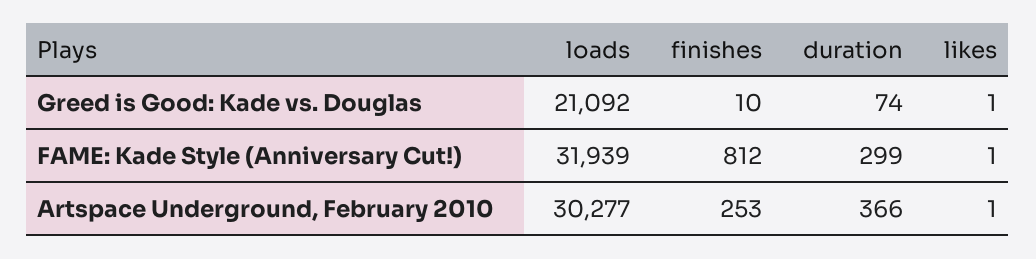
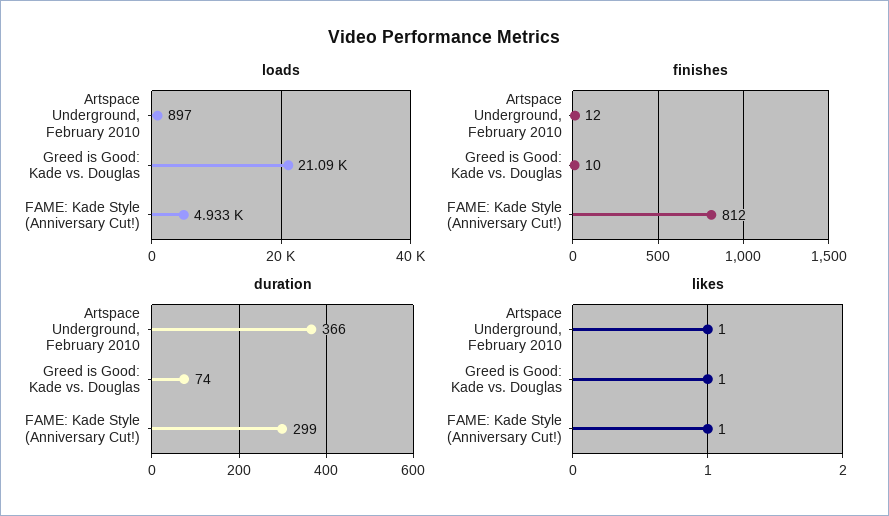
loads, FAME: Kade Style (Anniversary Cut!): 31939 -> 4933
loads, Artspace Underground, February 2010: 30277 -> 897
finishes, Artspace Underground, February 2010: 253 -> 12

